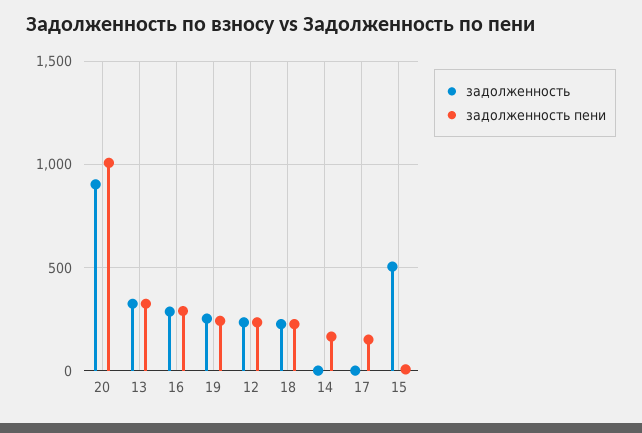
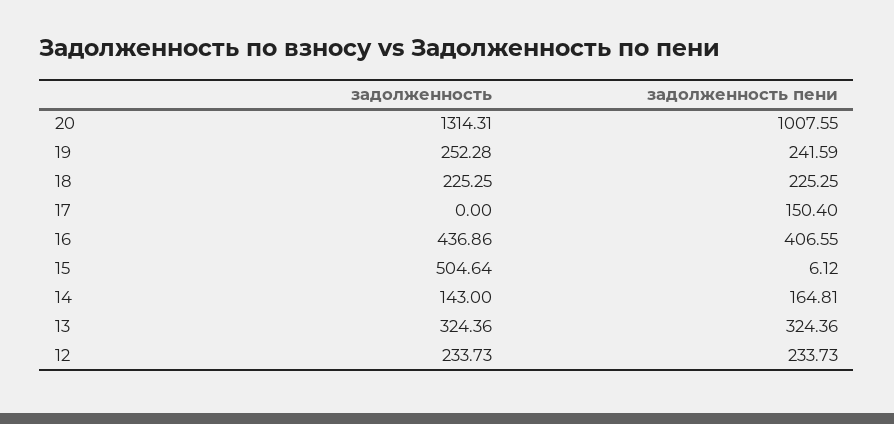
задолженность, 20: 900 -> 1314.31
задолженность, 16: 300 -> 436.86
задолженность пени, 16: 300 -> 406.55
задолженность, 14: 0 -> 143

